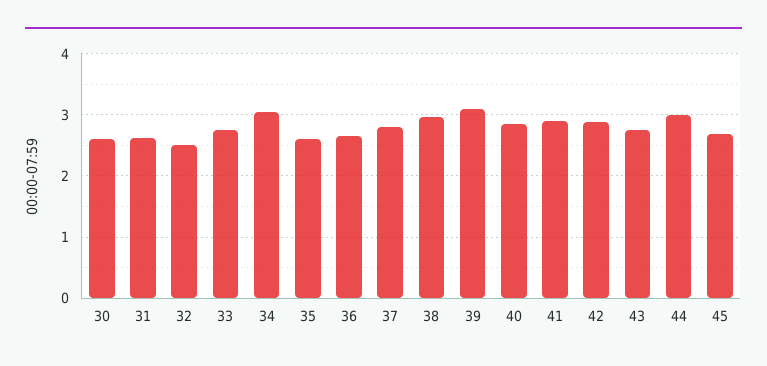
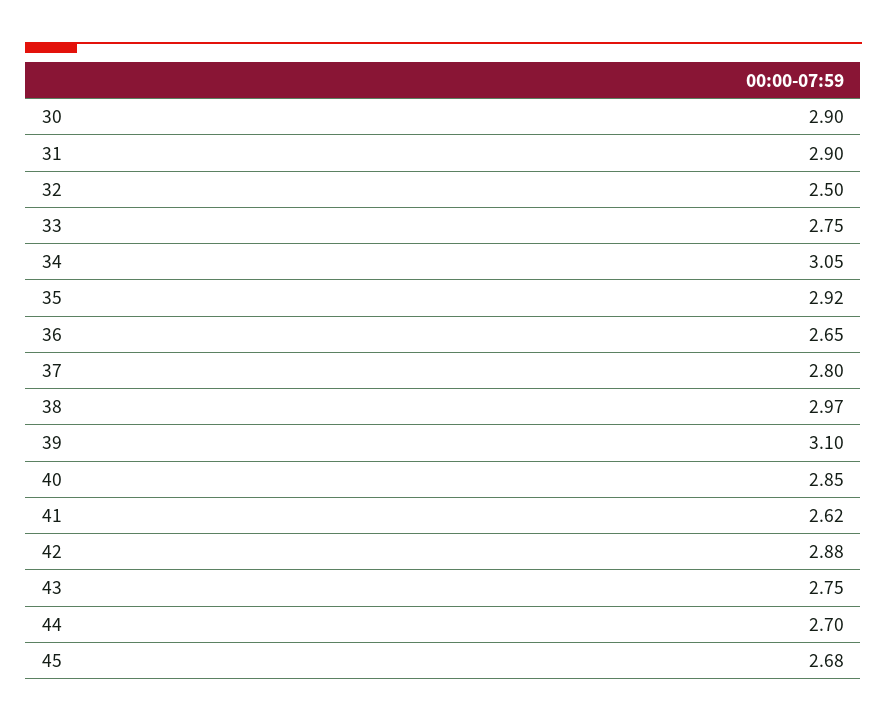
30: 2.6 -> 2.9
31: 2.6 -> 2.9
35: 2.6 -> 2.92
41: 2.9 -> 2.62
44: 3 -> 2.7

